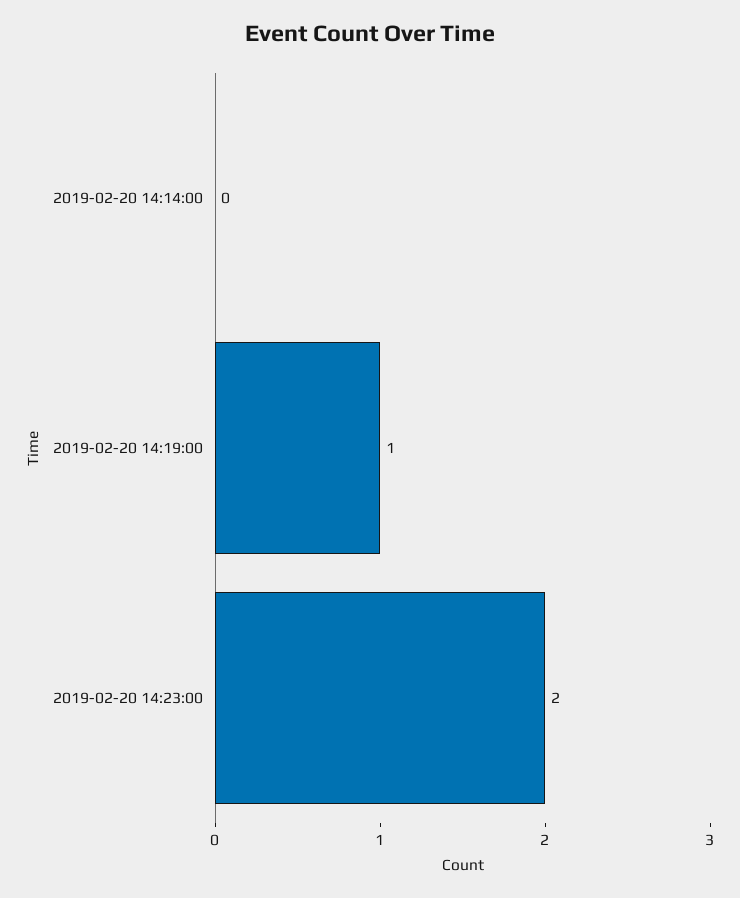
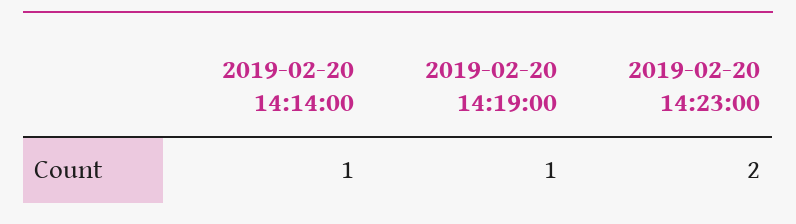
2019-02-20 14:14:00: 0 -> 1

